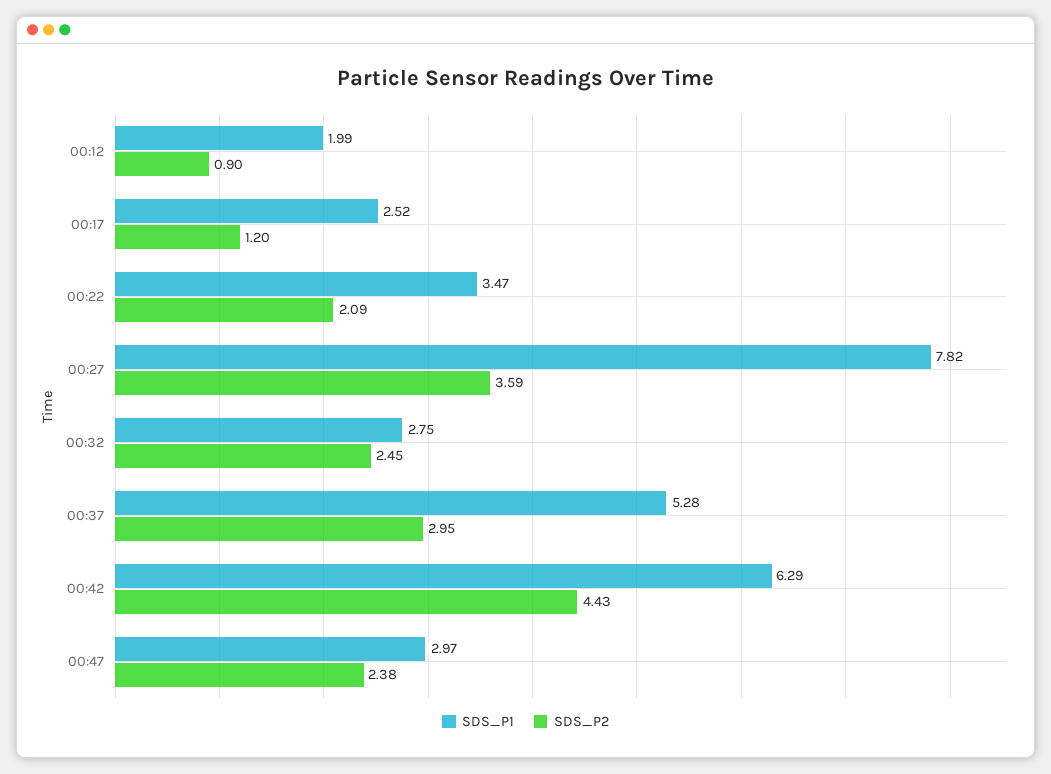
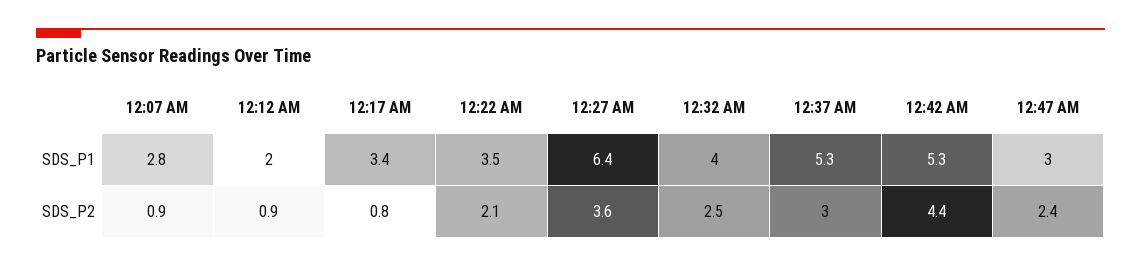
SDS_P1, 00:17: 2.52 -> 3.4
SDS_P2, 00:17: 1.2 -> 0.8
SDS_P1, 00:27: 7.82 -> 6.4
SDS_P1, 00:32: 2.75 -> 4
SDS_P1, 00:42: 6.29 -> 5.3
SDS_P1, 12:07 AM: none -> 2.8
SDS_P2, 12:07 AM: none -> 0.9

